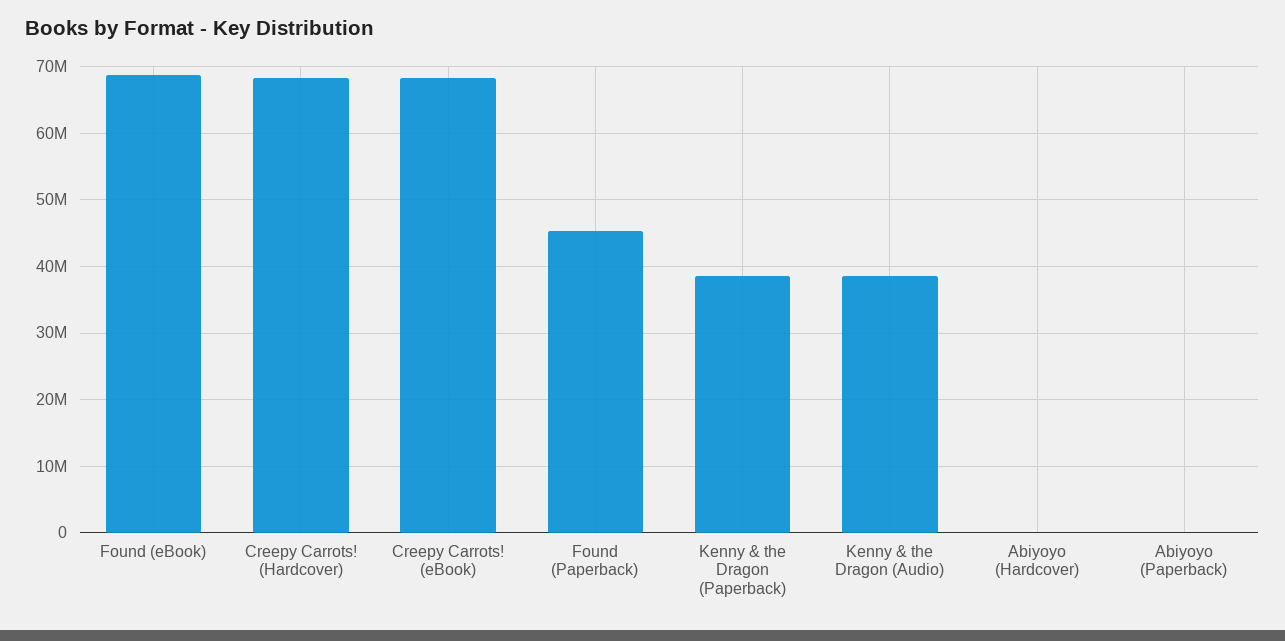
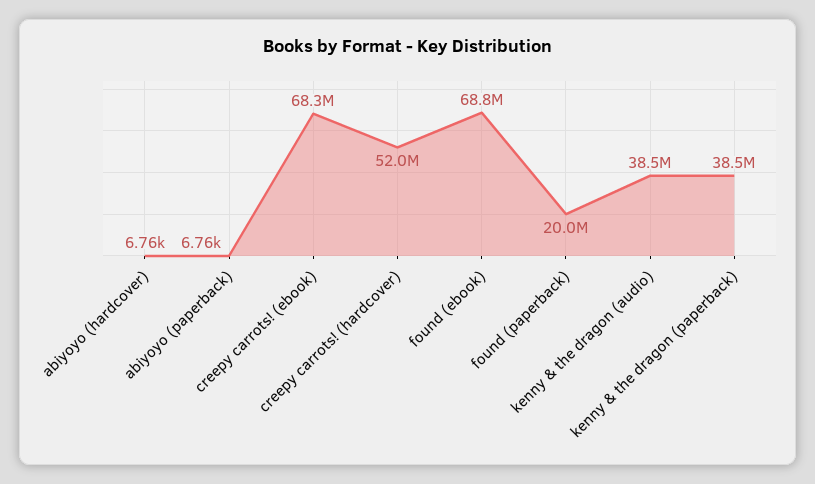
Creepy Carrots! (Hardcover): 68000000 -> 52000000
Found (Paperback): 45000000 -> 20000000

